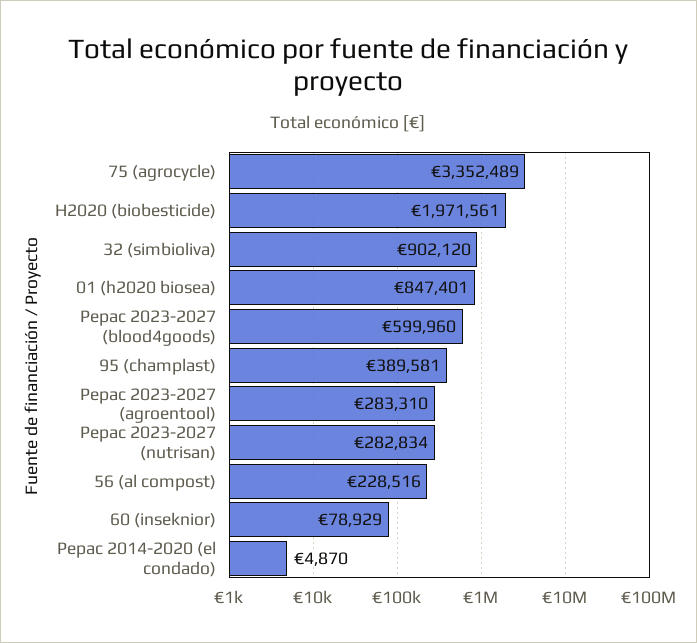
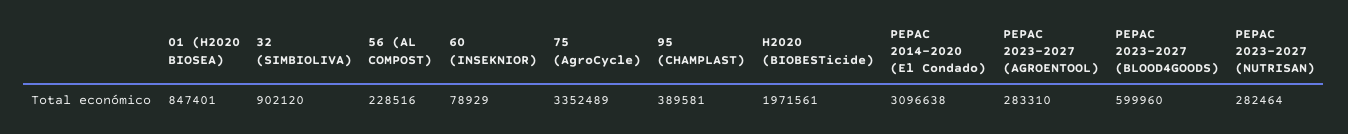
Pepac 2023-2027 (nutrisan): 282834 -> 282464
Pepac 2014-2020 (el condado): 4870 -> 3096638

